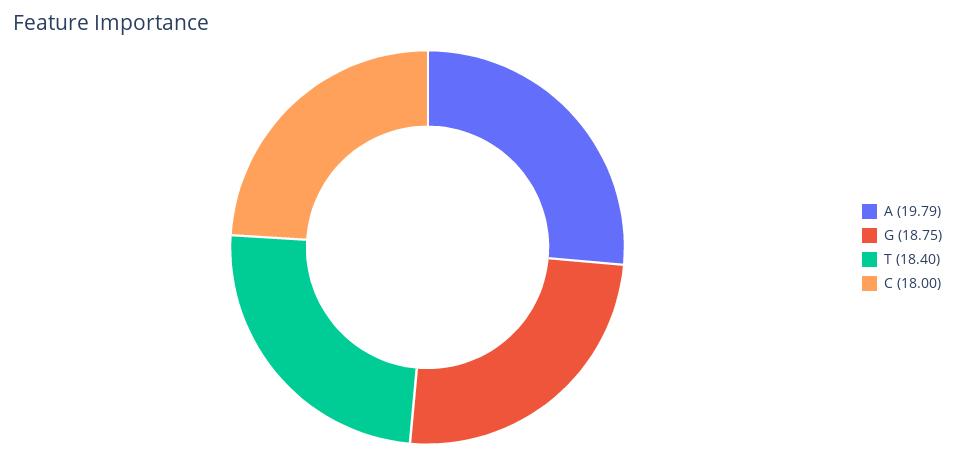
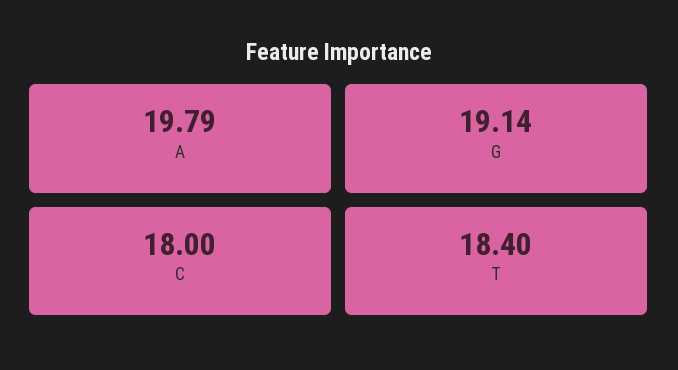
G: 18.75 -> 19.14

